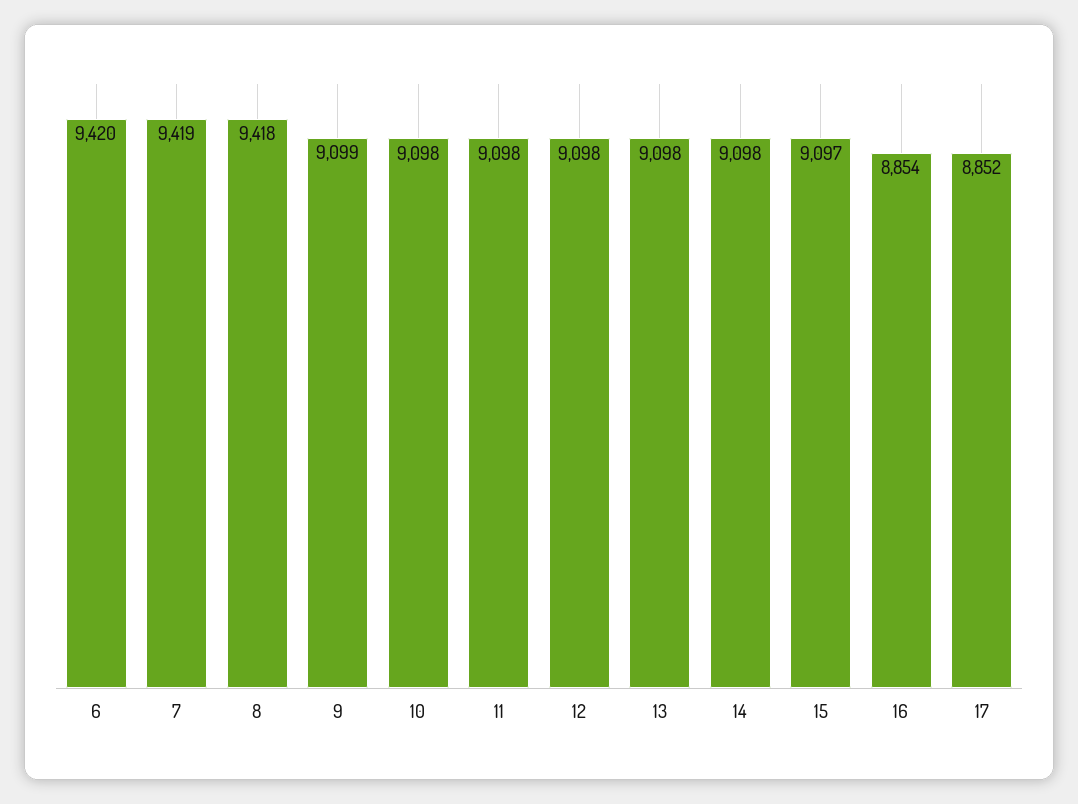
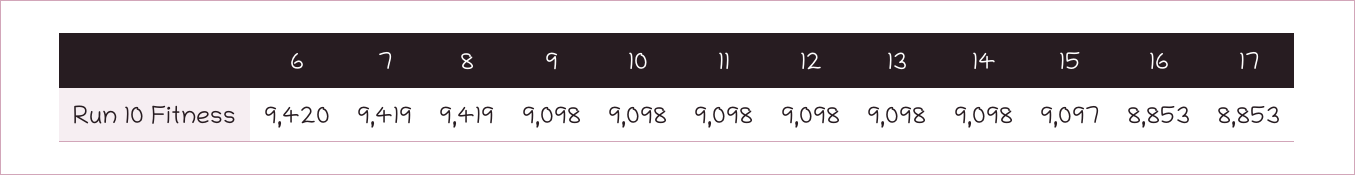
8: 9418 -> 9419
9: 9099 -> 9098
16: 8854 -> 8853
17: 8852 -> 8853

